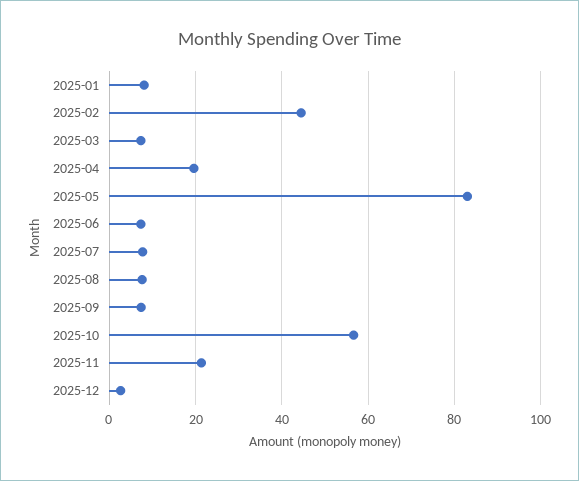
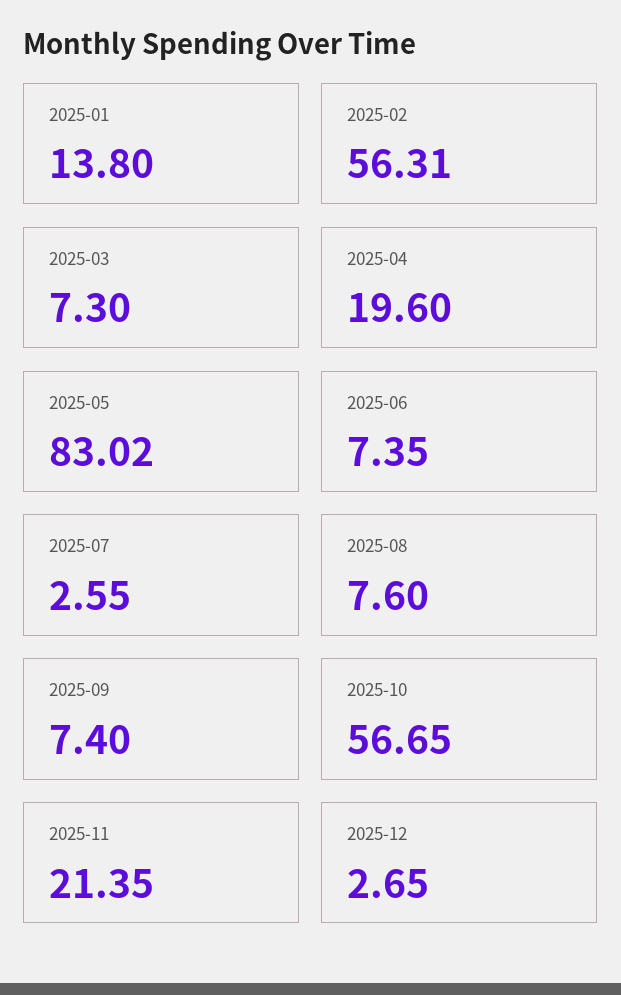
2025-01: 8 -> 13.8
2025-02: 44 -> 56.31
2025-07: 8 -> 2.55

